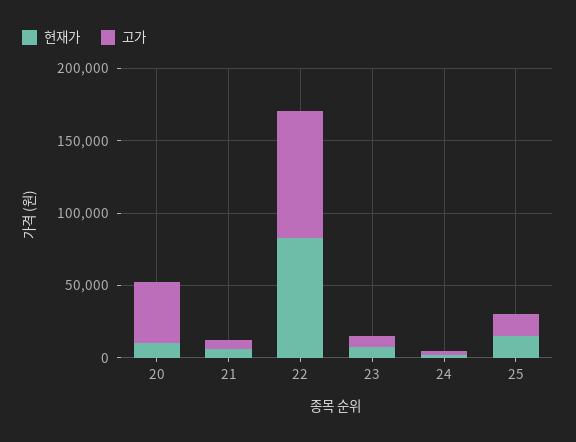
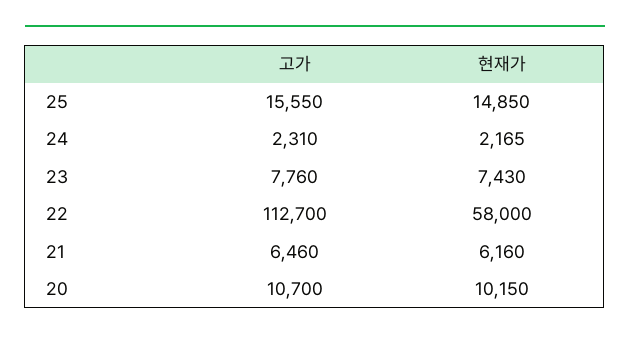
고가, 20: 40000 -> 10700
현재가, 22: 80000 -> 58000
고가, 22: 90000 -> 112700

